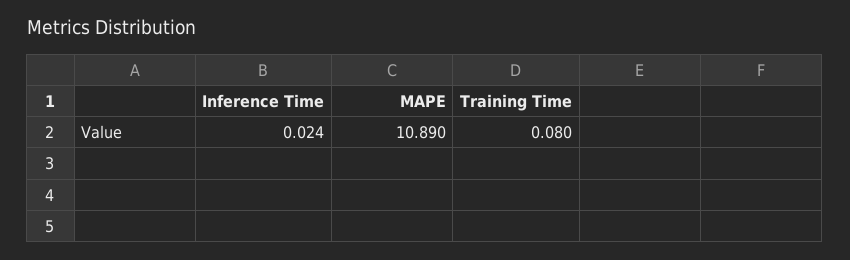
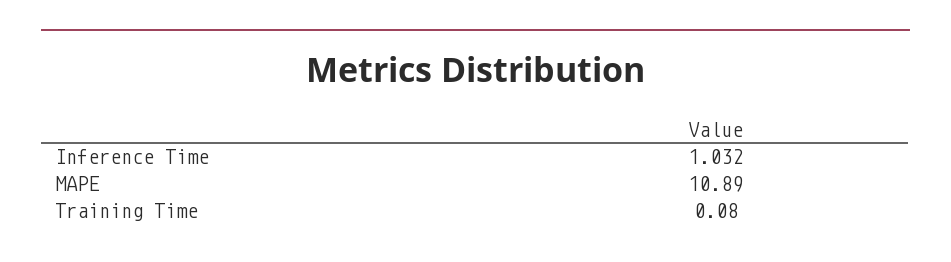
Inference Time: 0.024 -> 1.032

